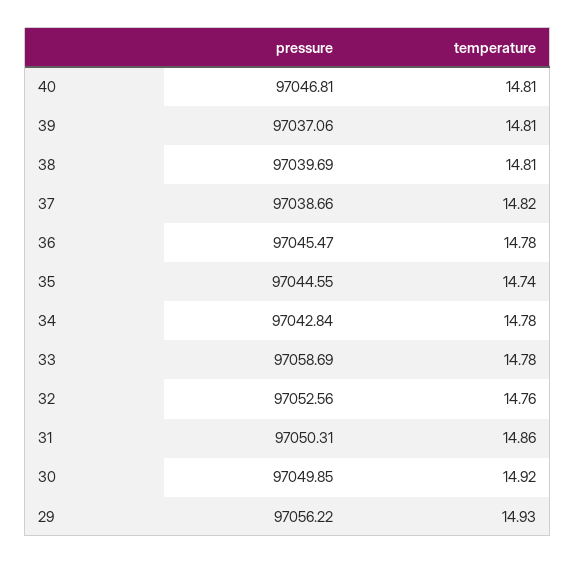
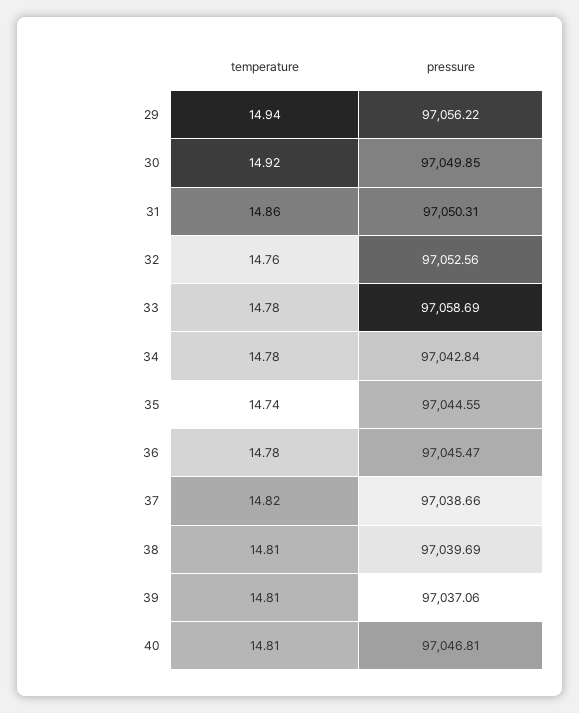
temperature, 29: 14.93 -> 14.94

